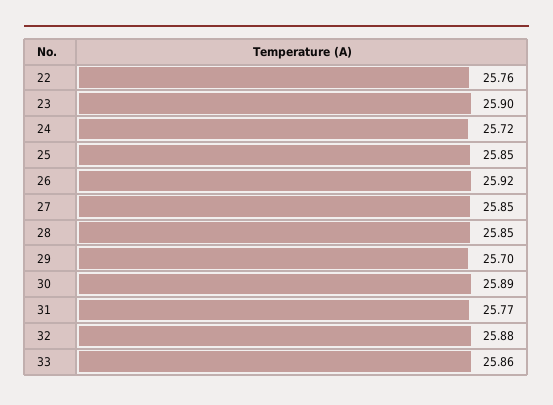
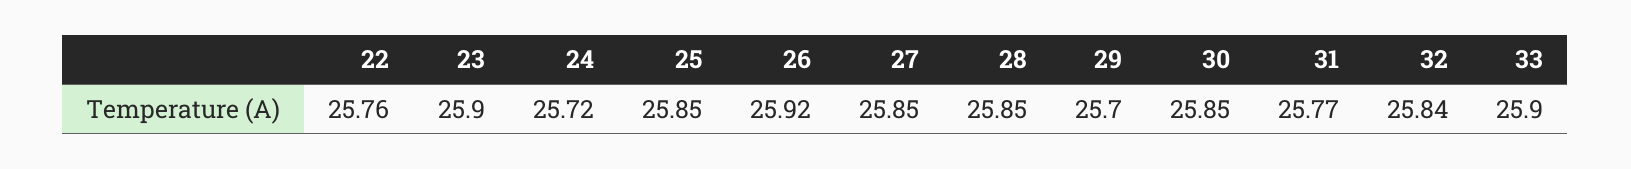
30: 25.89 -> 25.85
32: 25.88 -> 25.84
33: 25.86 -> 25.9

